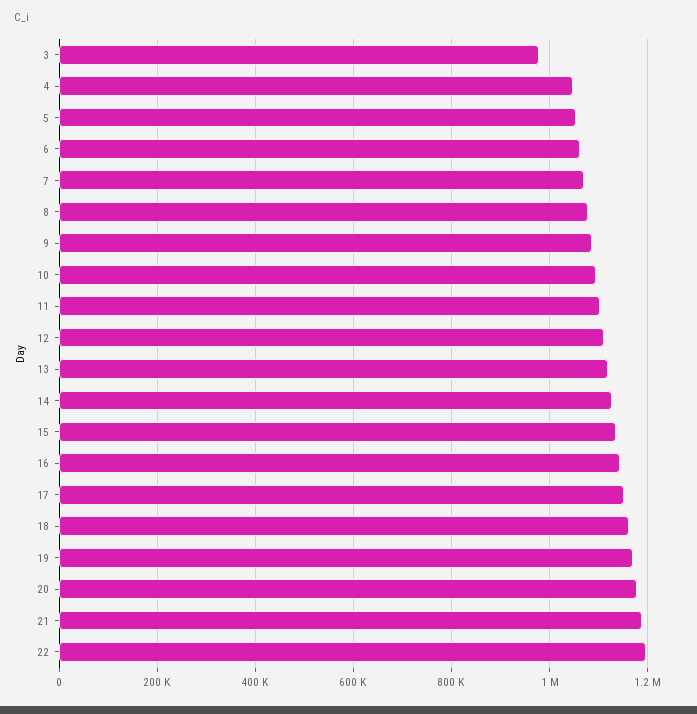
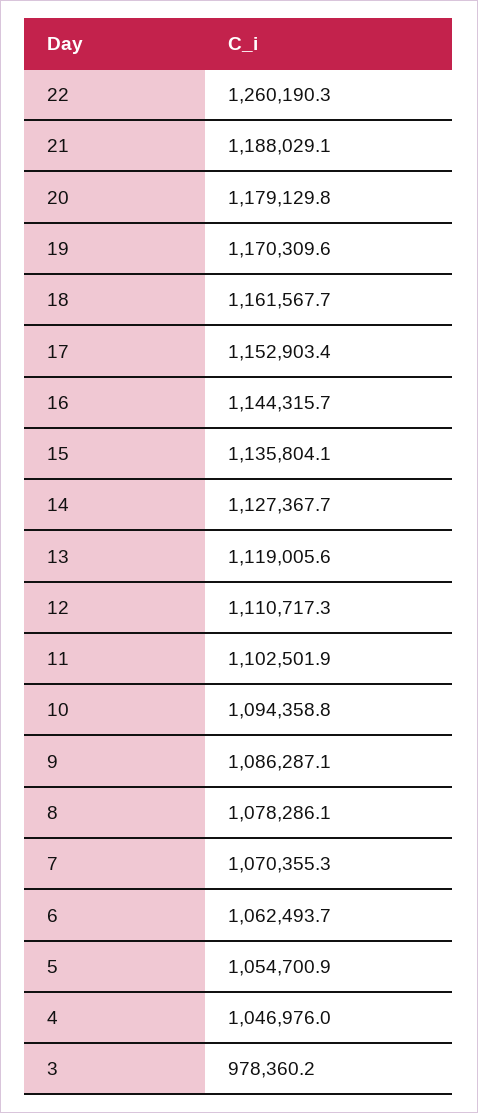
22: 1200000 -> 1260190.3

